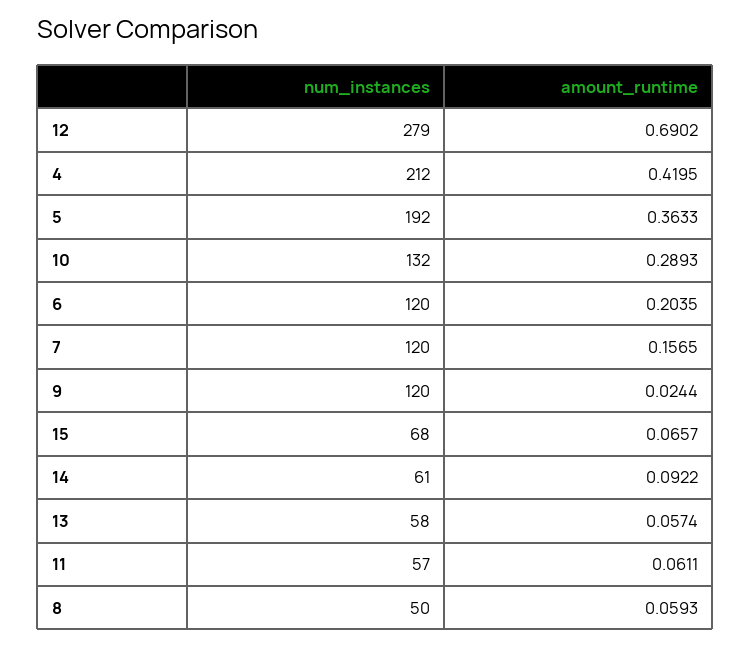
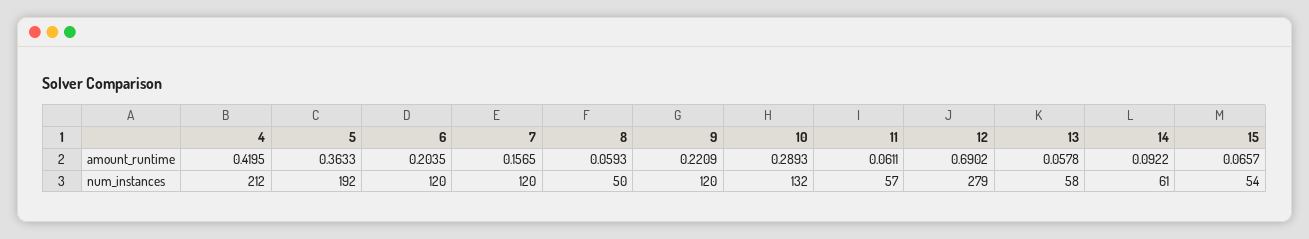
amount_runtime, 9: 0.0244 -> 0.2209
num_instances, 15: 68 -> 54
amount_runtime, 13: 0.0574 -> 0.0578

